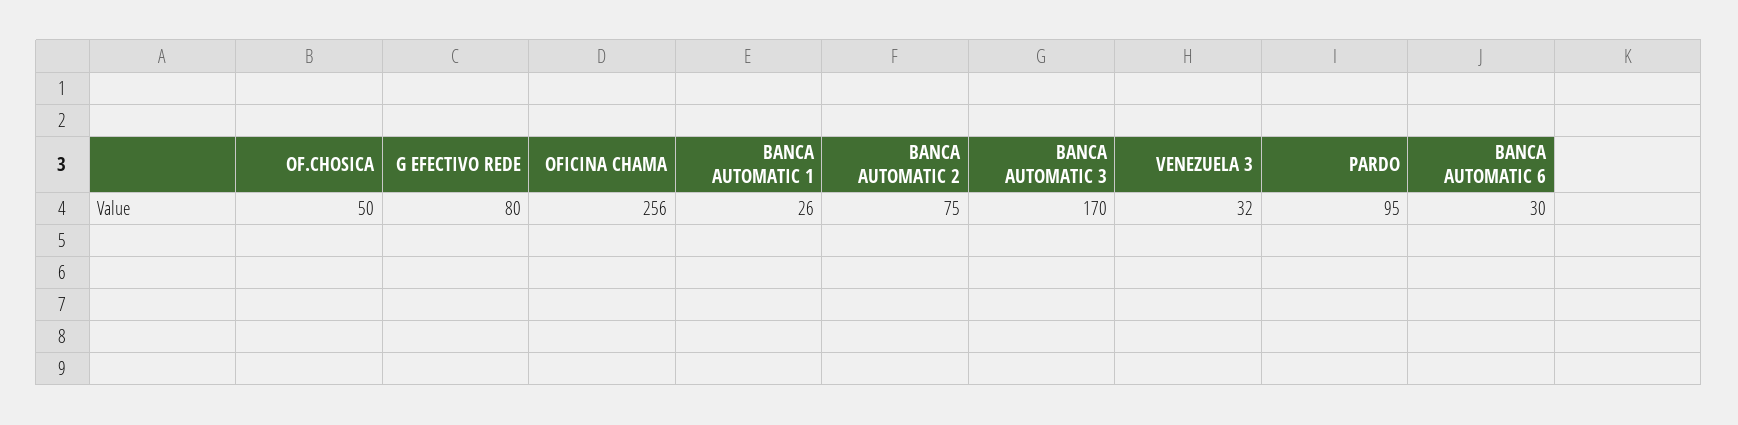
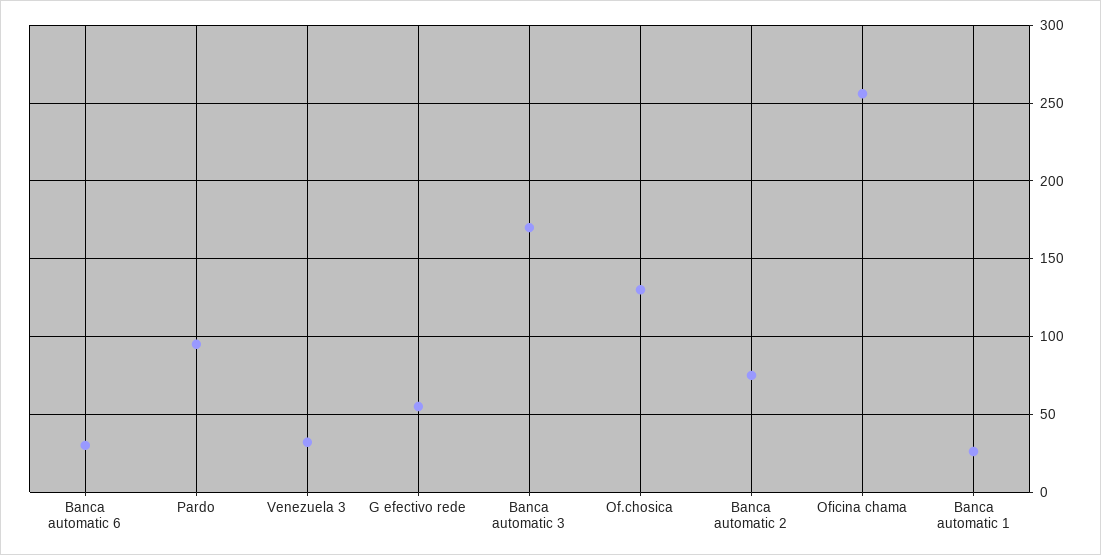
OF.CHOSICA: 50 -> 130
G EFECTIVO REDE: 80 -> 55

